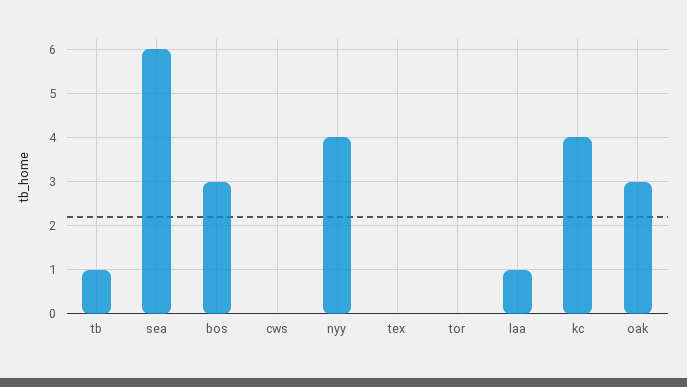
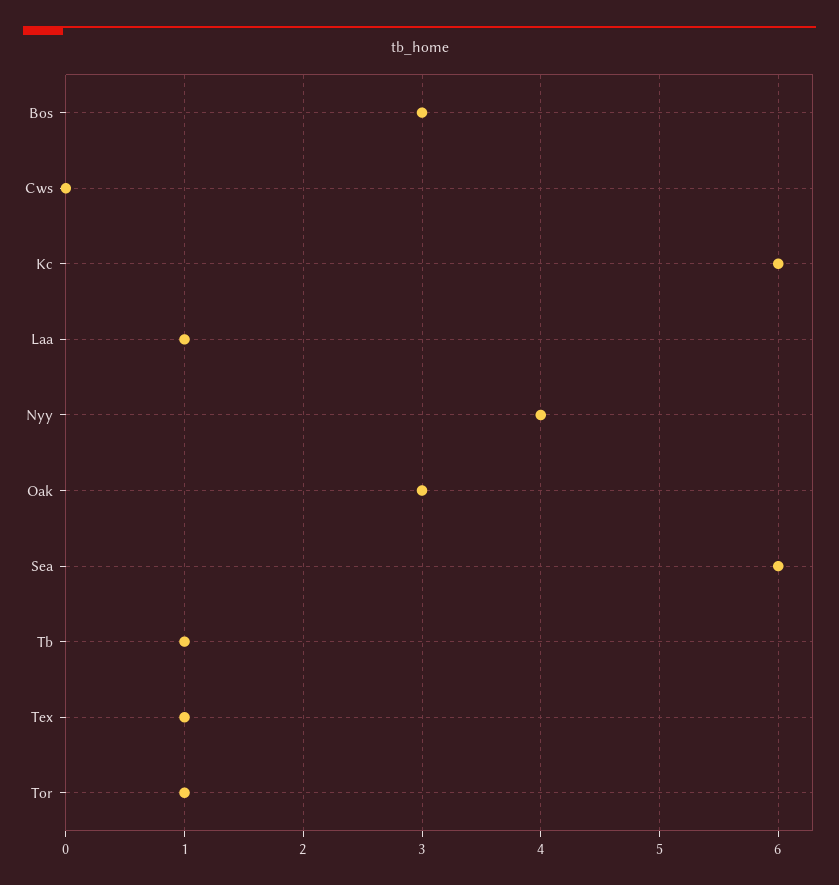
tex: 0 -> 1
tor: 0 -> 1
kc: 4 -> 6

